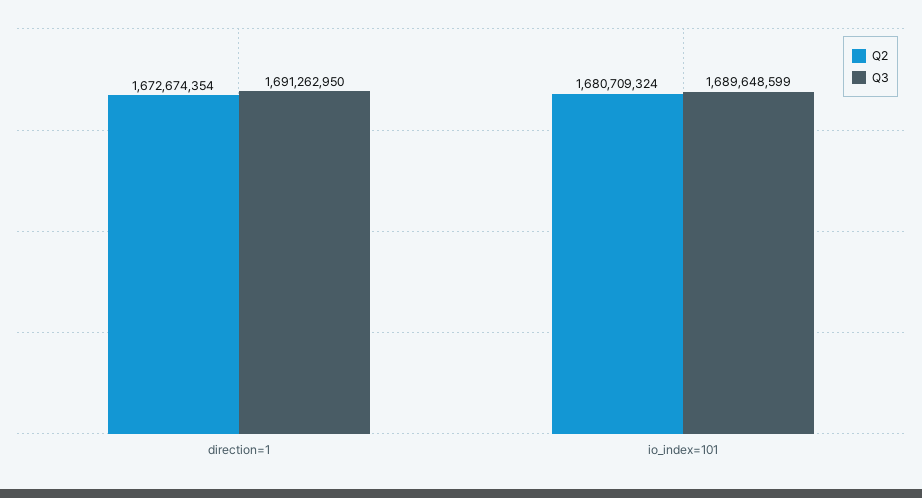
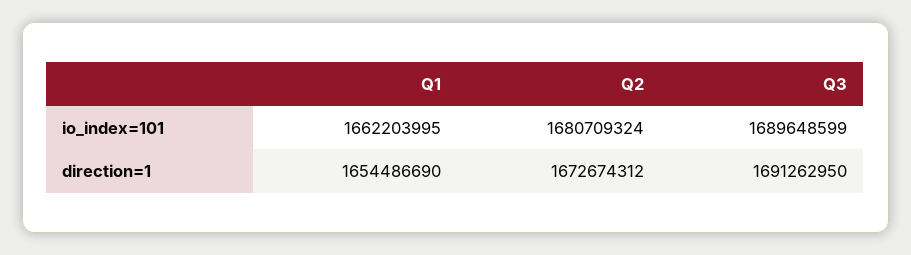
Q2, direction=1: 1672674354 -> 1672674312
Q1, io_index=101: none -> 1662203995
Q1, direction=1: none -> 1654486690

